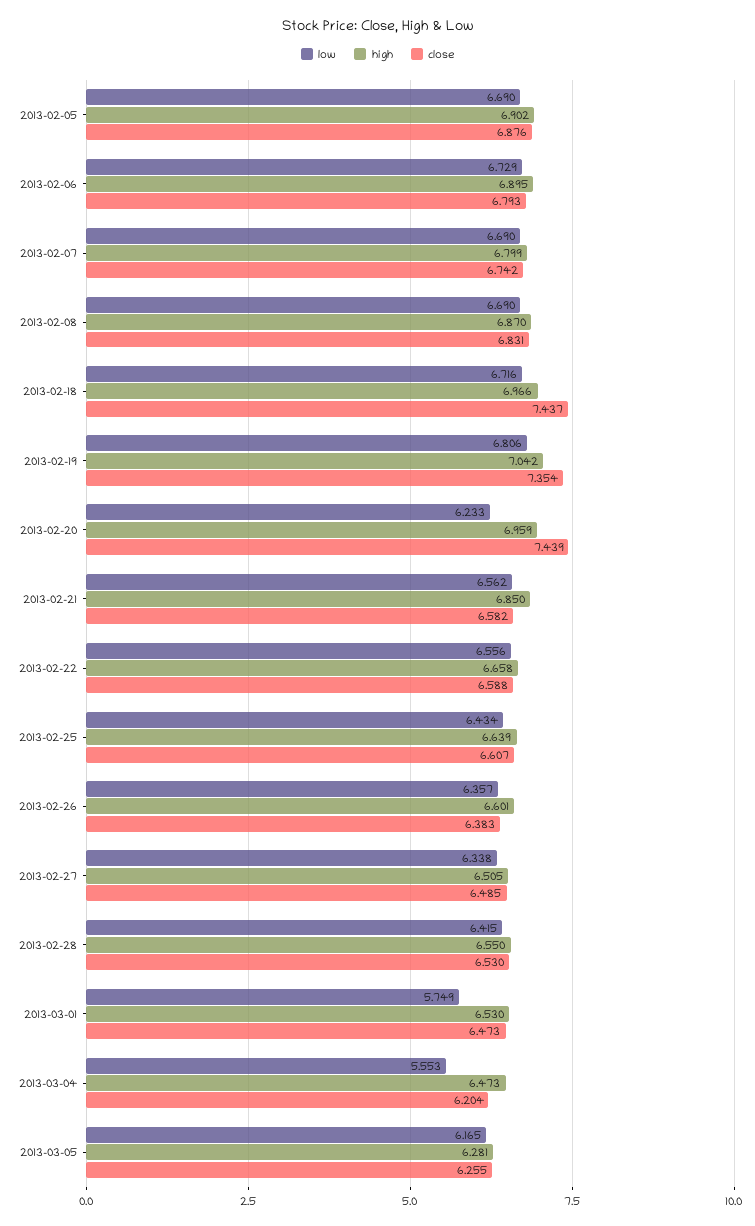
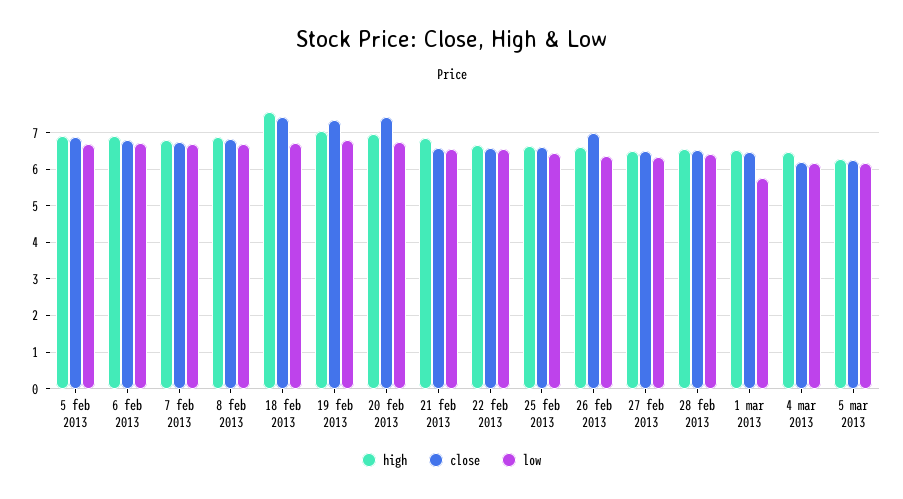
high, 2013-02-18: 6.966 -> 7.6
low, 2013-02-20: 6.233 -> 6.8
close, 2013-02-26: 6.383 -> 7
low, 2013-03-04: 5.553 -> 6.2

